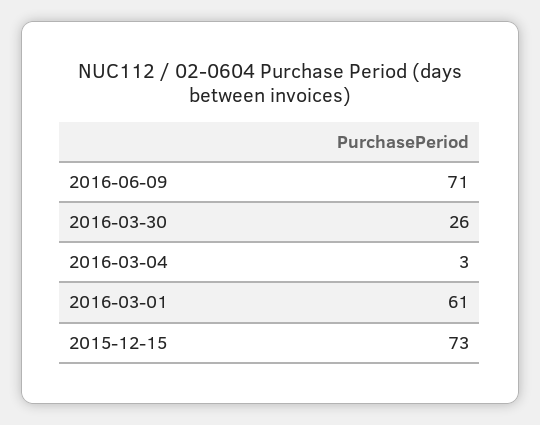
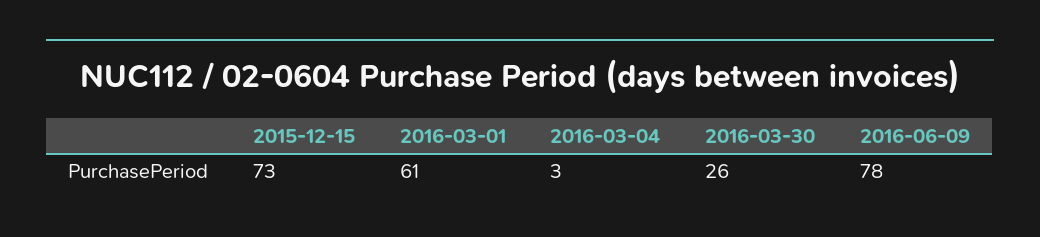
2016-06-09: 71 -> 78

